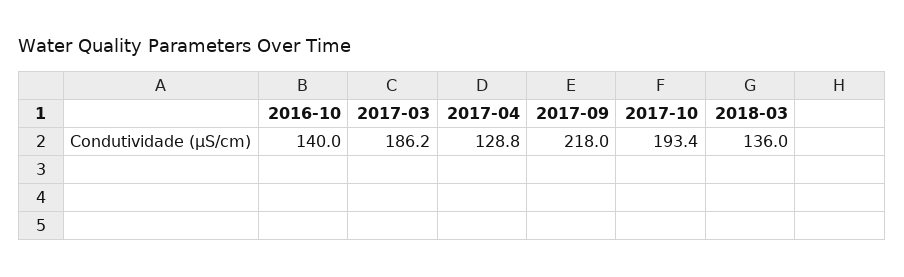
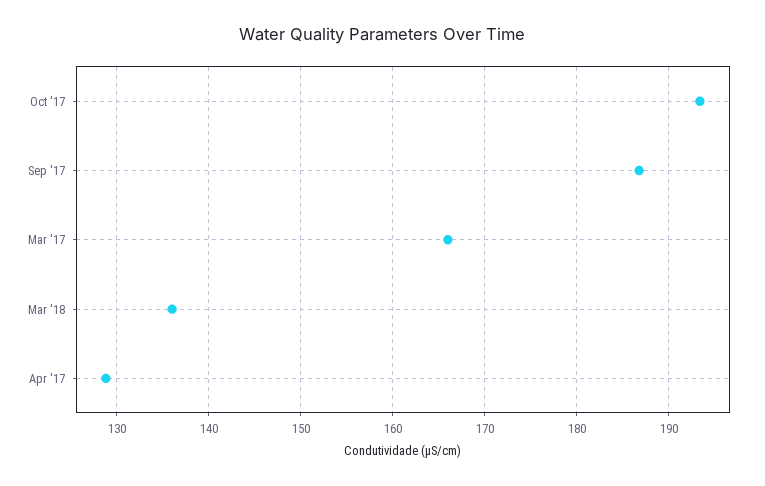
2016-10: 140 -> none
2017-03: 186.2 -> 166
2017-09: 218 -> 187

